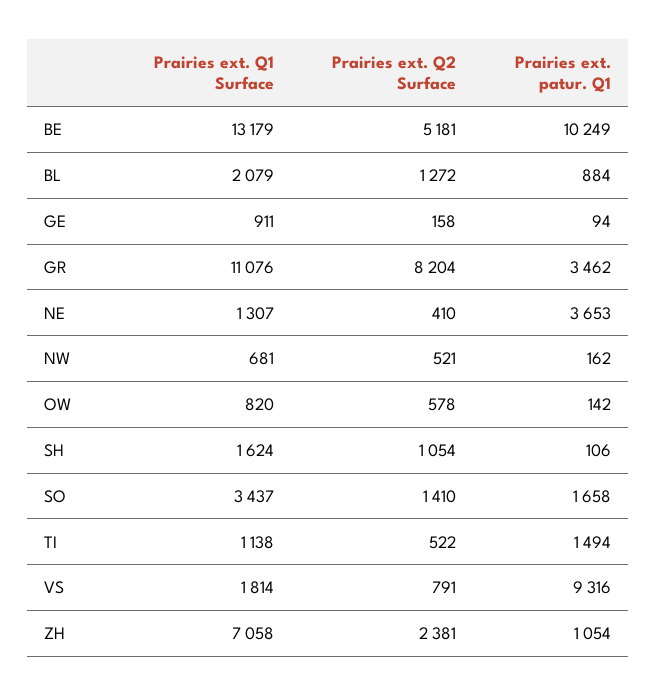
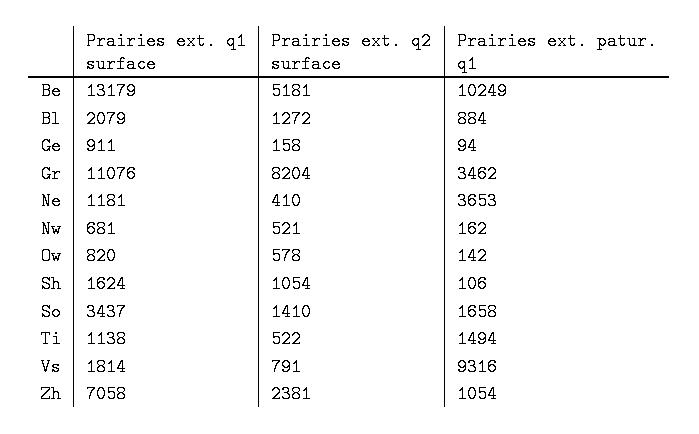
Prairies ext. Q1 Surface, NE: 1307 -> 1181

